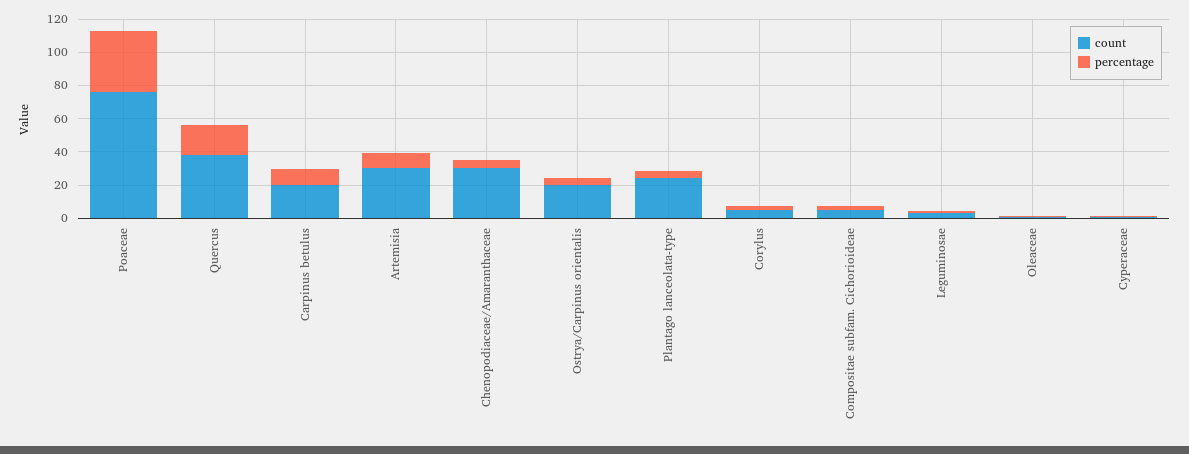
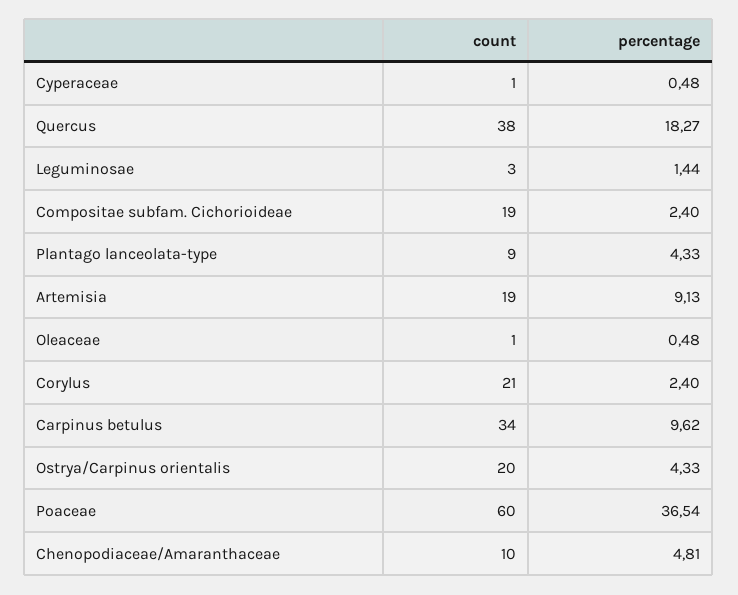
count, Poaceae: 75 -> 60
count, Carpinus betulus: 20 -> 34
count, Artemisia: 30 -> 19
count, Chenopodiaceae/Amaranthaceae: 30 -> 10
count, Plantago lanceolata-type: 25 -> 9
count, Corylus: 5 -> 21
count, Compositae subfam. Cichorioideae: 5 -> 19

